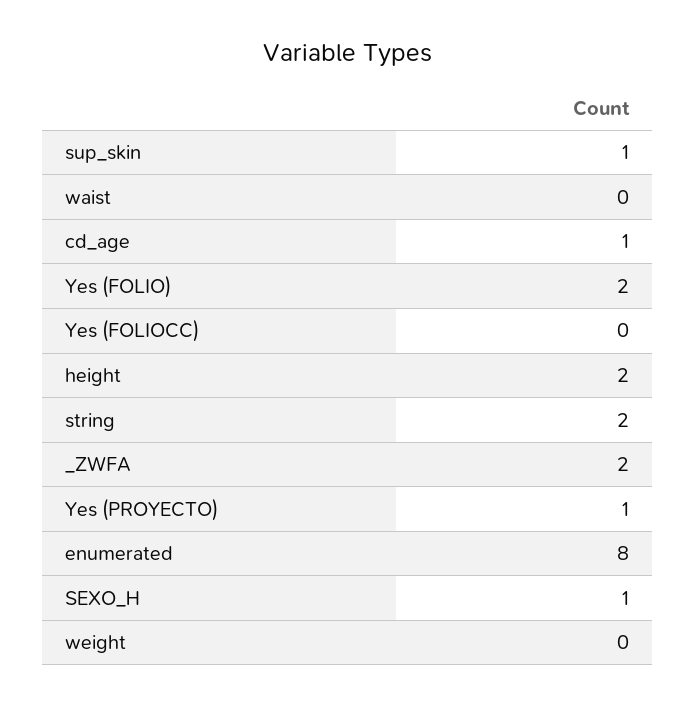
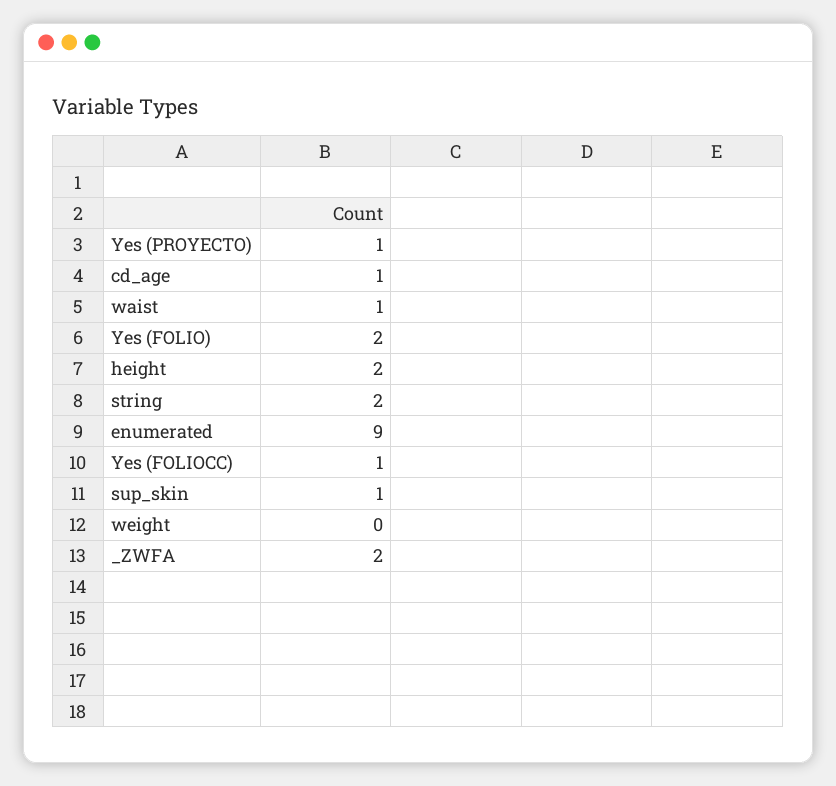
waist: 0 -> 1
Yes (FOLIOCC): 0 -> 1
enumerated: 8 -> 9
SEXO_H: 1 -> none

